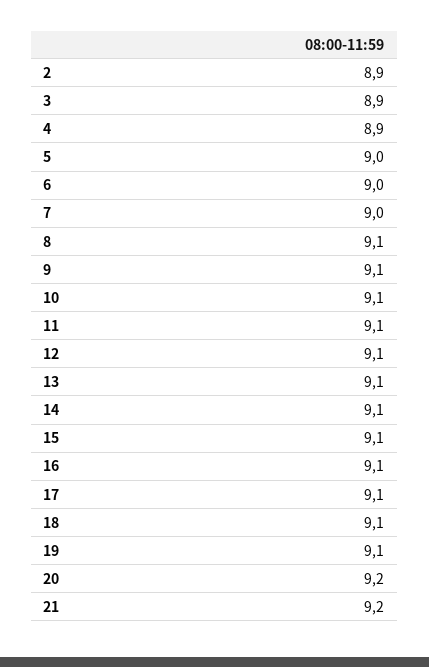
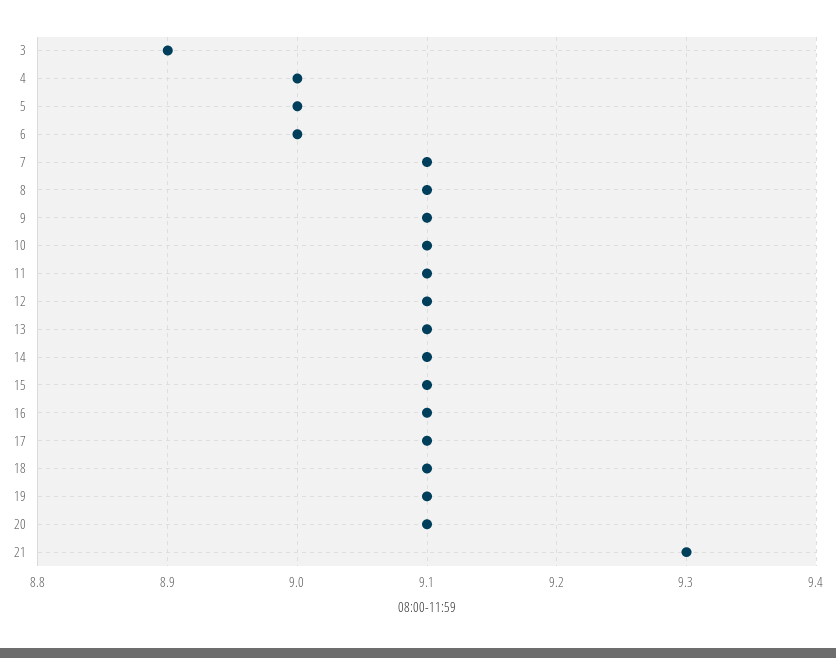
2: 8.9 -> none
4: 8.9 -> 9
7: 9 -> 9.1
20: 9.2 -> 9.1
21: 9.2 -> 9.3

